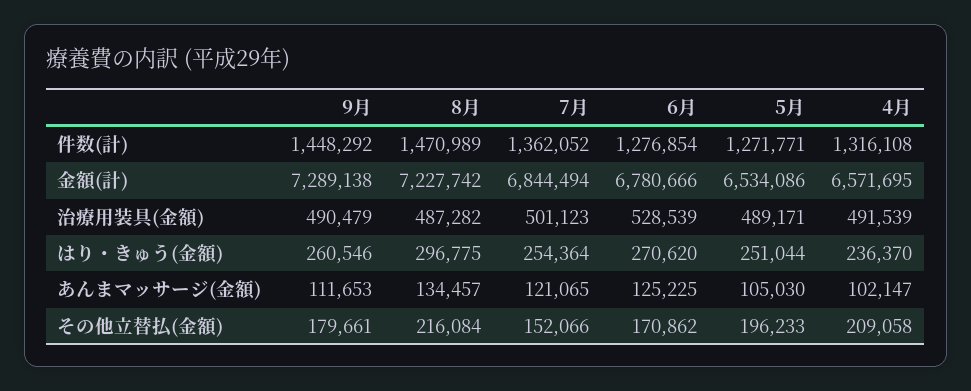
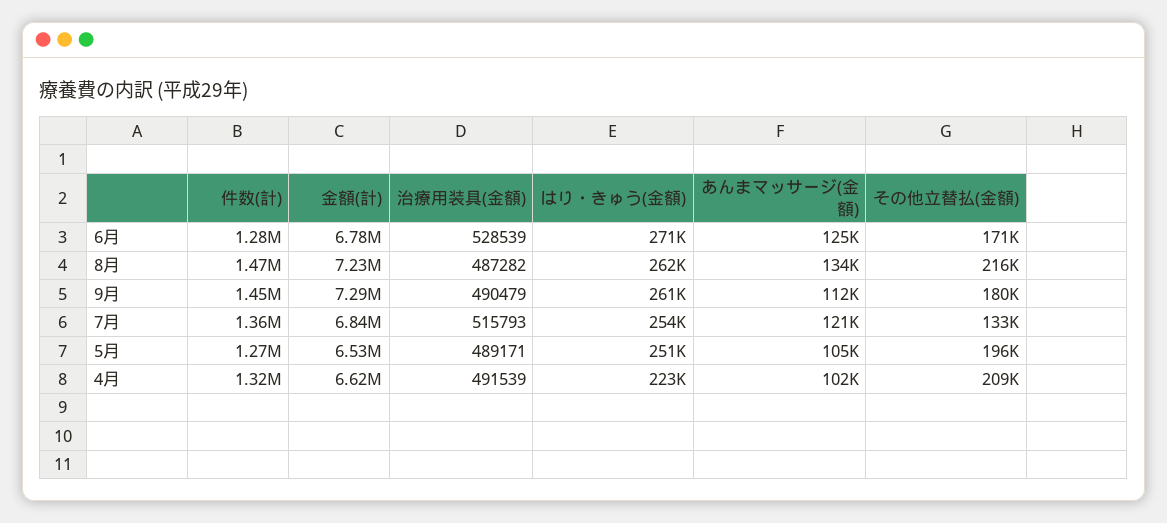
4月, 金額(計): 6571695 -> 6620000
7月, 治療用装具(金額): 501123 -> 515793
8月, はり・きゅう(金額): 296775 -> 262000
4月, はり・きゅう(金額): 236370 -> 223000
7月, その他立替払(金額): 152066 -> 133000

